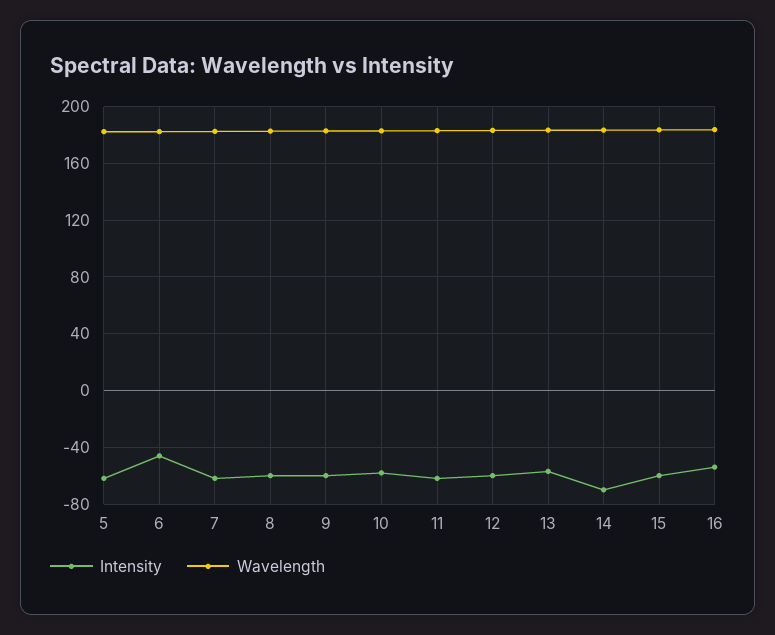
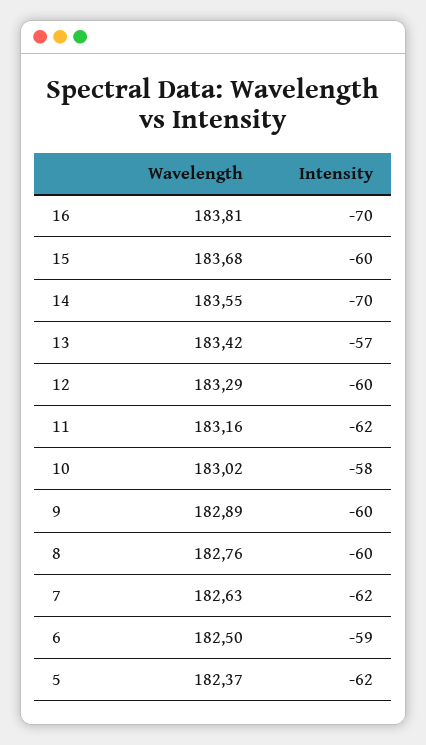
Intensity, 6: -45 -> -59
Intensity, 16: -55 -> -70

